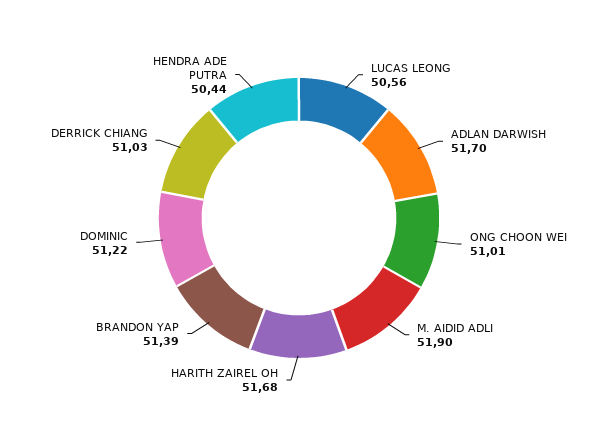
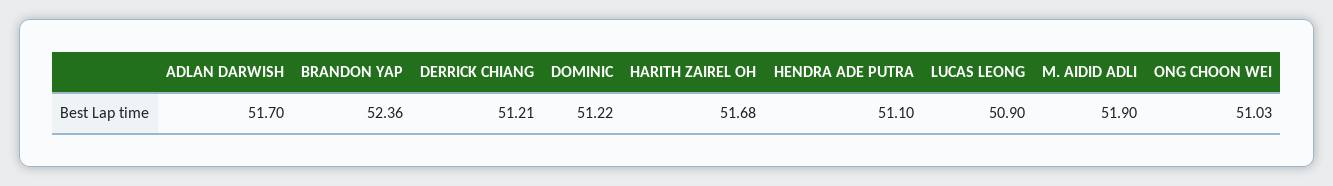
LUCAS LEONG: 50.56 -> 50.9
ONG CHOON WEI: 51.01 -> 51.03
BRANDON YAP: 51.39 -> 52.36
DERRICK CHIANG: 51.03 -> 51.21
HENDRA ADE PUTRA: 50.44 -> 51.1

